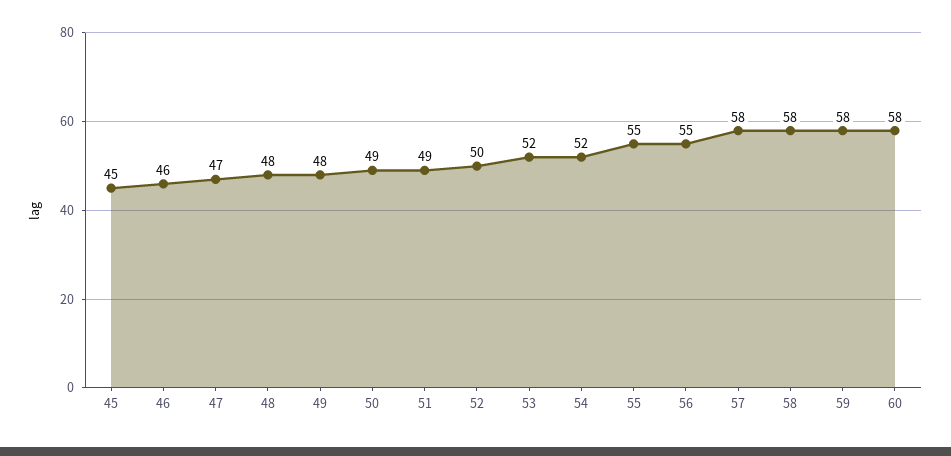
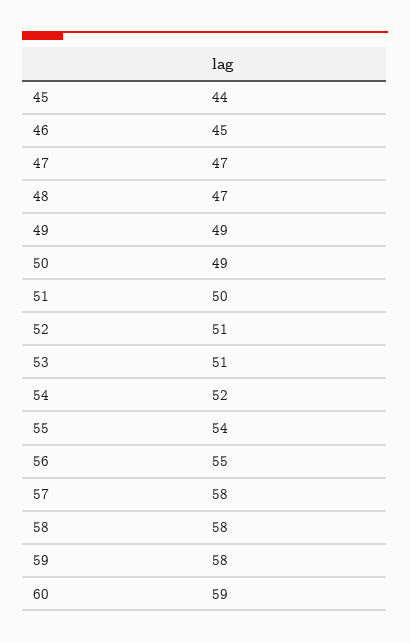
45: 45 -> 44
46: 46 -> 45
48: 48 -> 47
49: 48 -> 49
51: 49 -> 50
52: 50 -> 51
53: 52 -> 51
55: 55 -> 54
60: 58 -> 59

